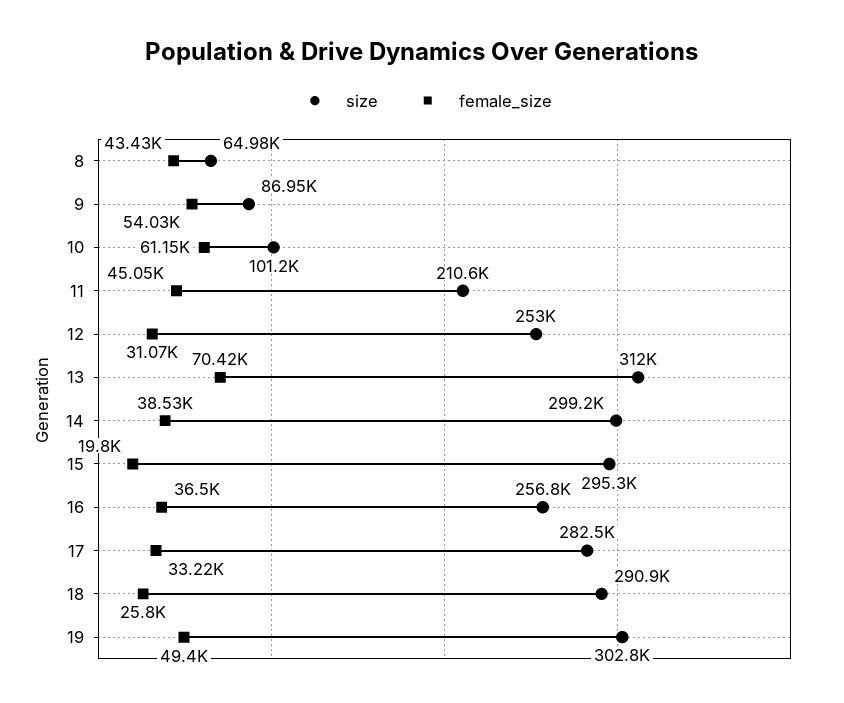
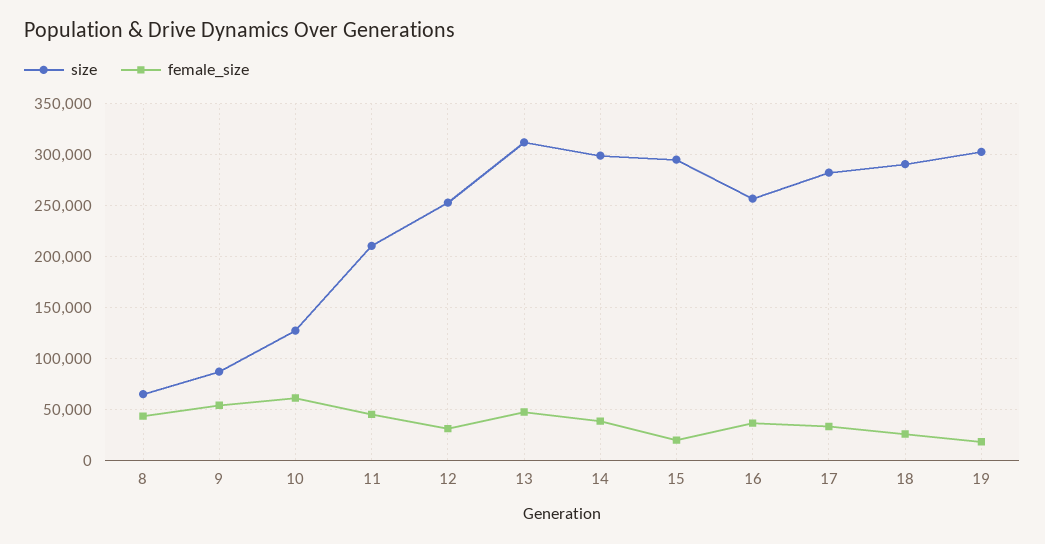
size, 10: 101200 -> 130000
female_size, 13: 70420 -> 50000
female_size, 19: 49400 -> 20000

